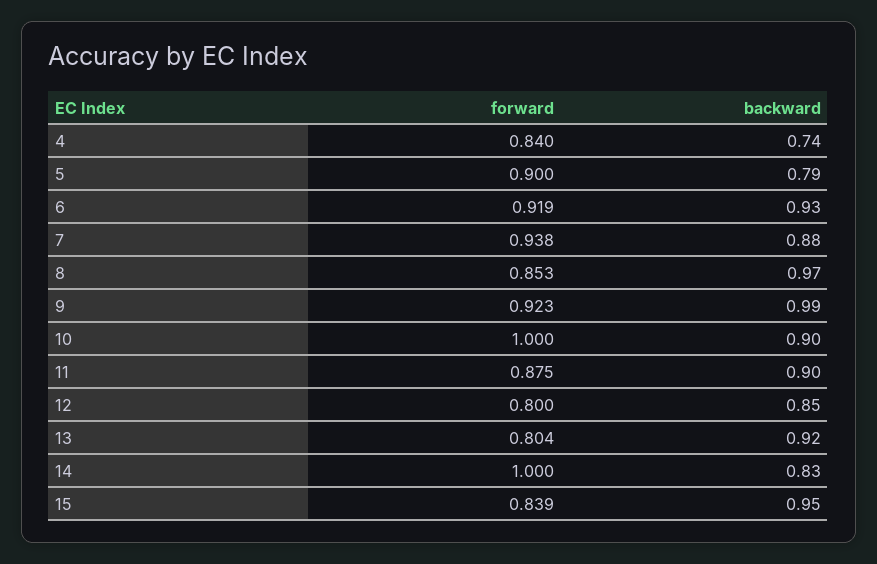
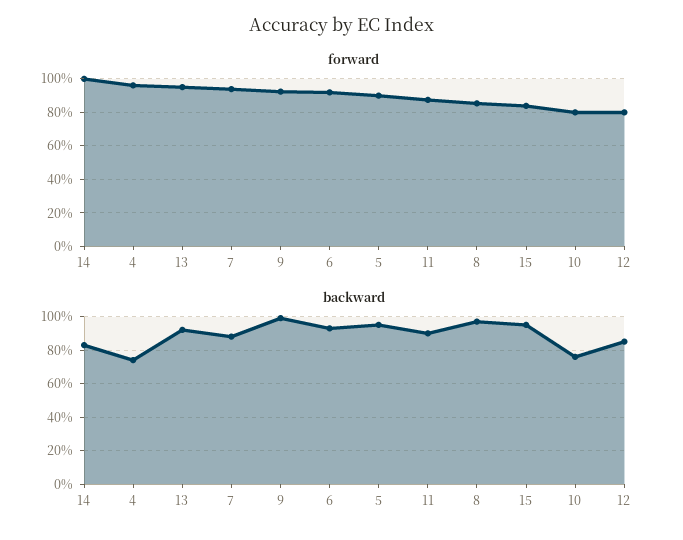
forward, 4: 0.84 -> 0.95
backward, 5: 0.79 -> 0.95
forward, 10: 1 -> 0.8
backward, 10: 0.9 -> 0.75
forward, 13: 0.804 -> 0.95

